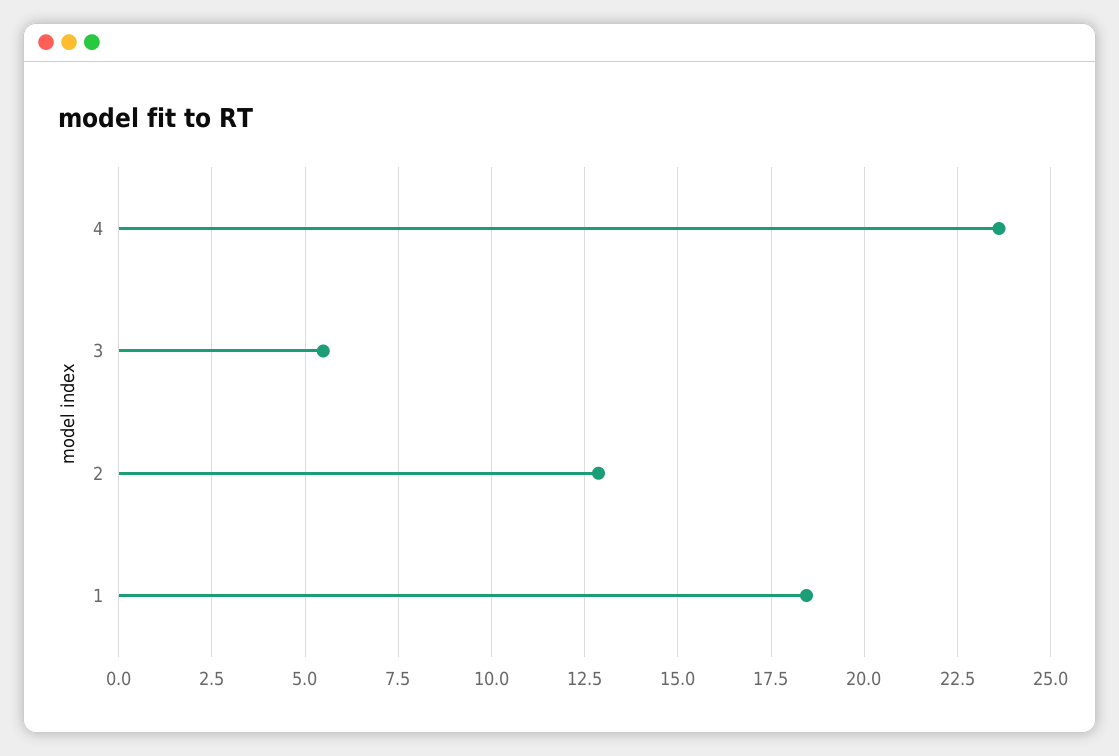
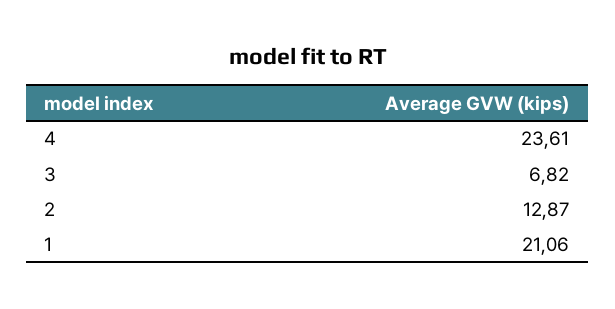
3: 5.5 -> 6.82
1: 18.5 -> 21.06

